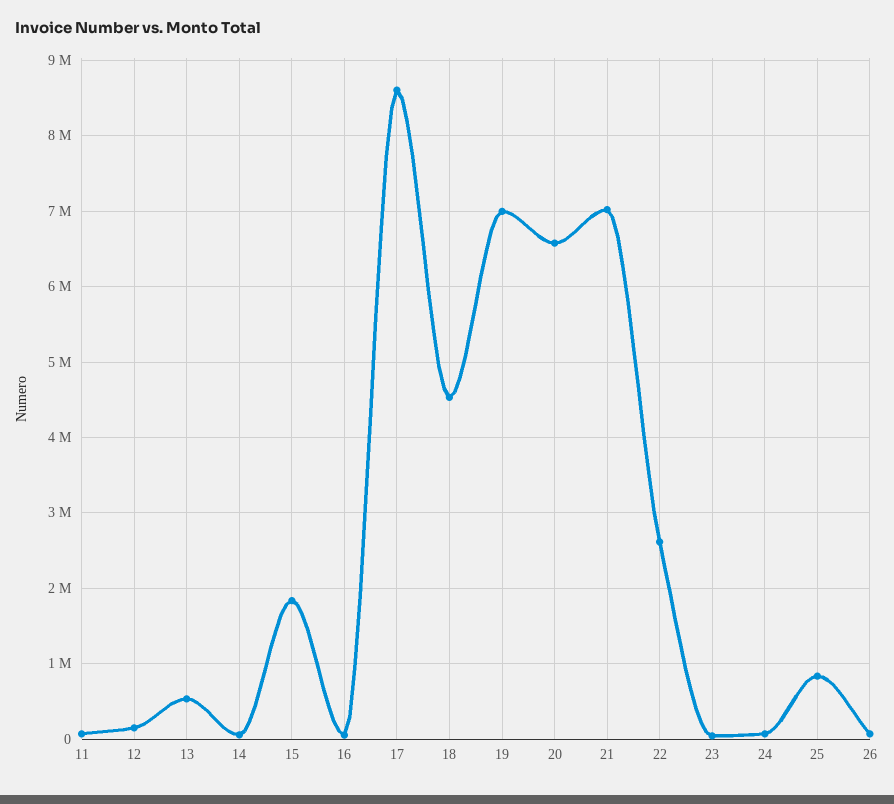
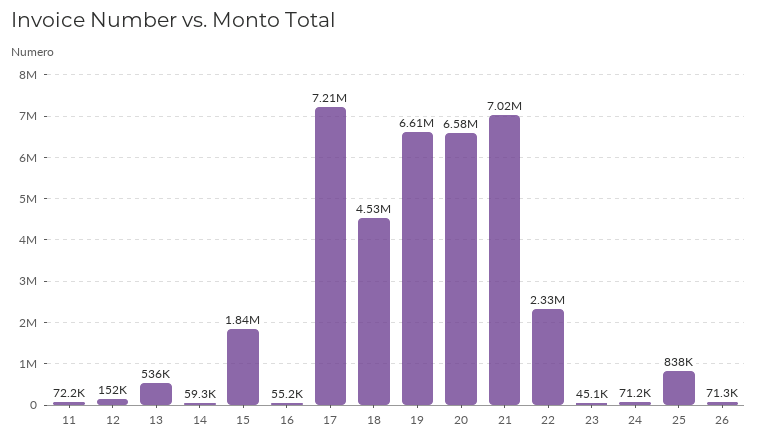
17: 8600000 -> 7210000
19: 7000000 -> 6610000
22: 2600000 -> 2330000

